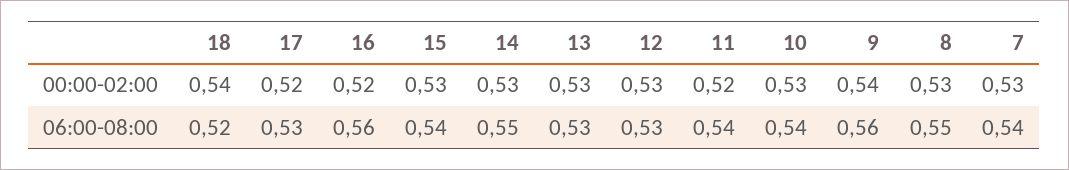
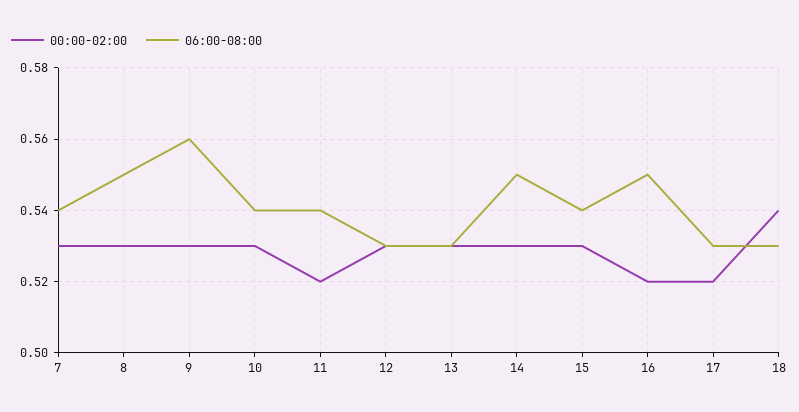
00:00-02:00, 9: 0.54 -> 0.53
06:00-08:00, 18: 0.52 -> 0.53
06:00-08:00, 16: 0.56 -> 0.55

